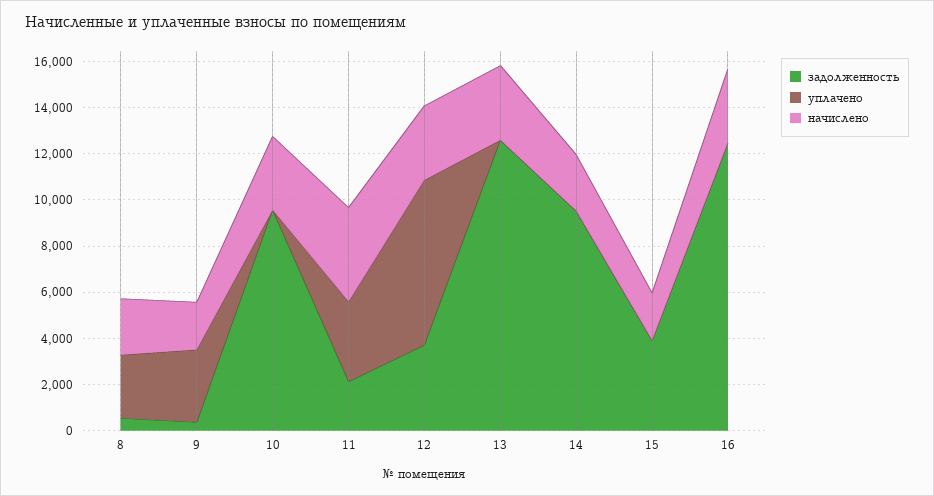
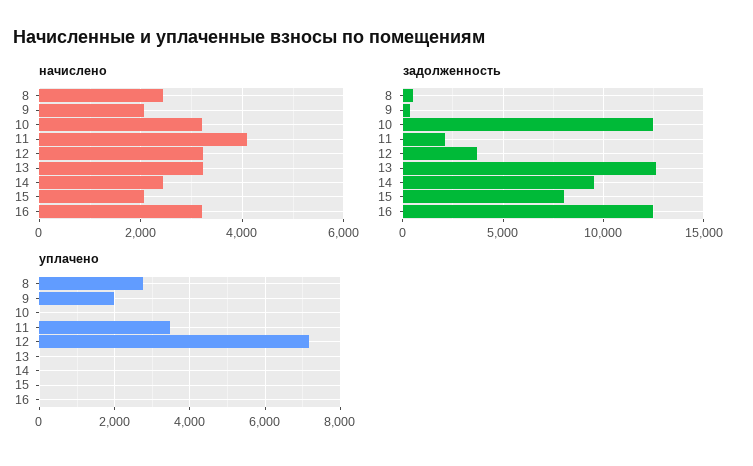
уплачено, 9: 3000 -> 2000
задолженность, 10: 9500 -> 12500
задолженность, 15: 4000 -> 8000

